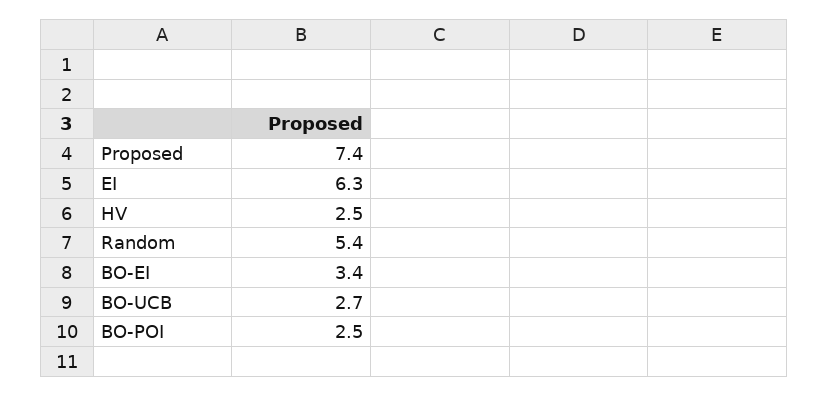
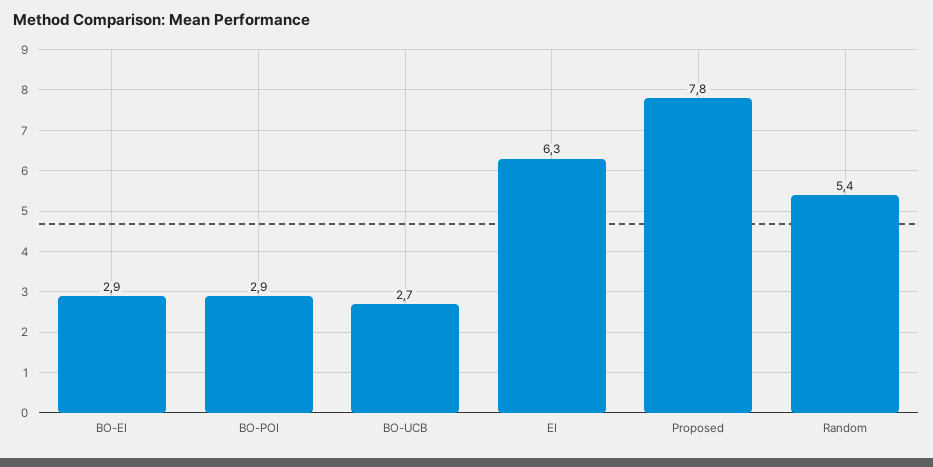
Proposed: 7.4 -> 7.8
HV: 2.5 -> none
BO-EI: 3.4 -> 2.9
BO-POI: 2.5 -> 2.9

